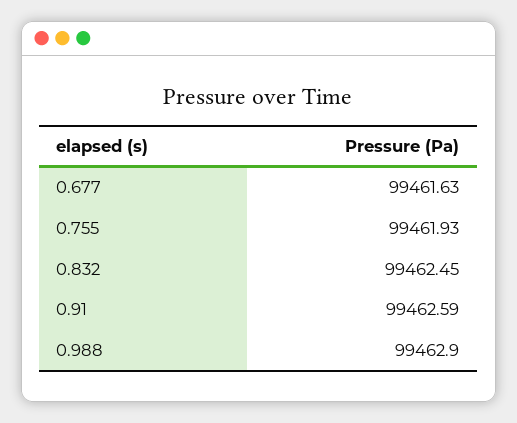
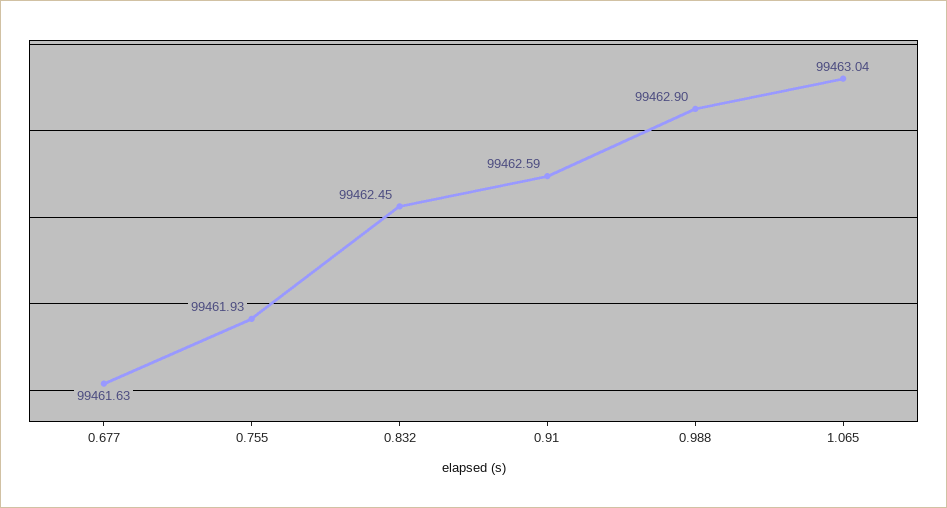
1.065: none -> 99463.04

